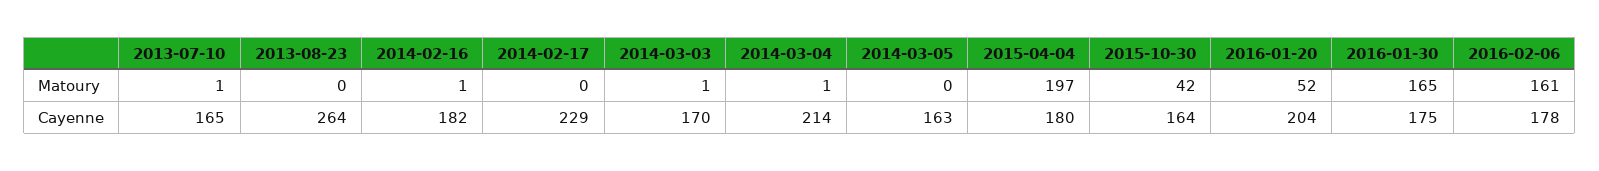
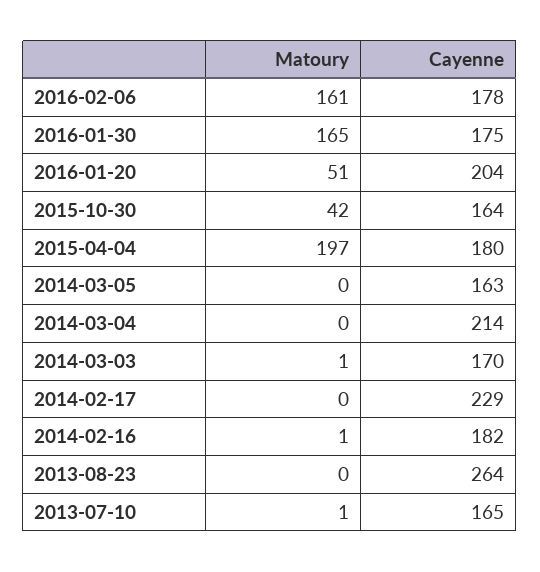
2014-03-04, Matoury: 1 -> 0
2016-01-20, Matoury: 52 -> 51

